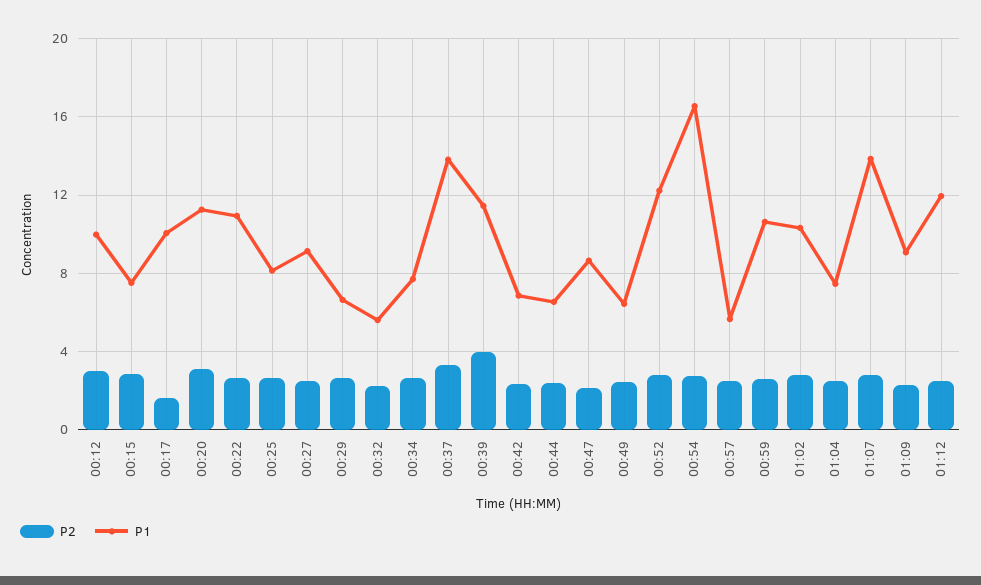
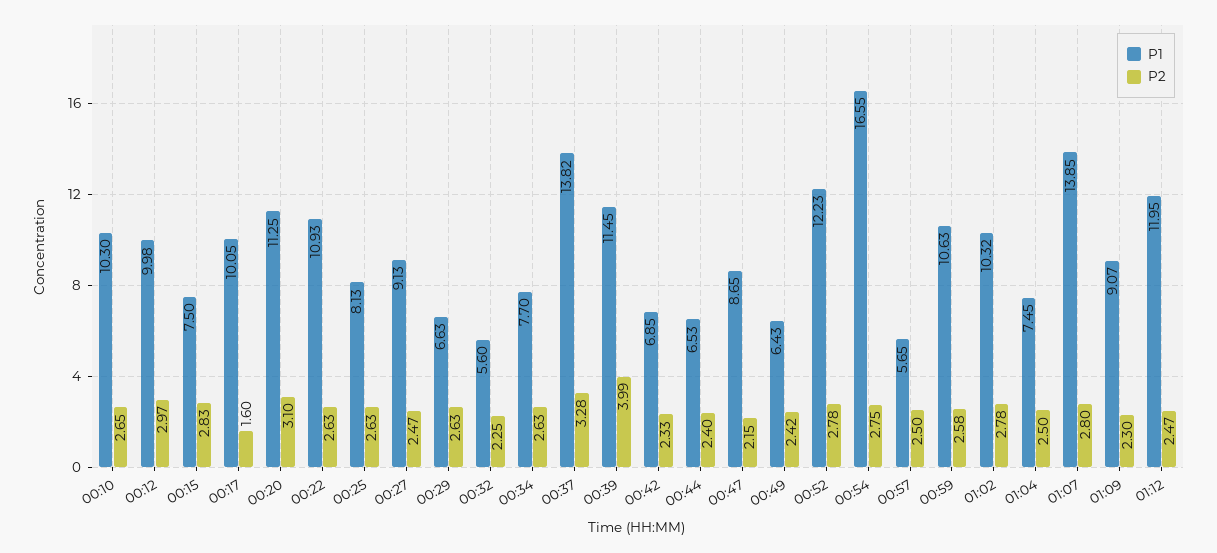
P1, 00:10: none -> 10.3
P2, 00:10: none -> 2.65

